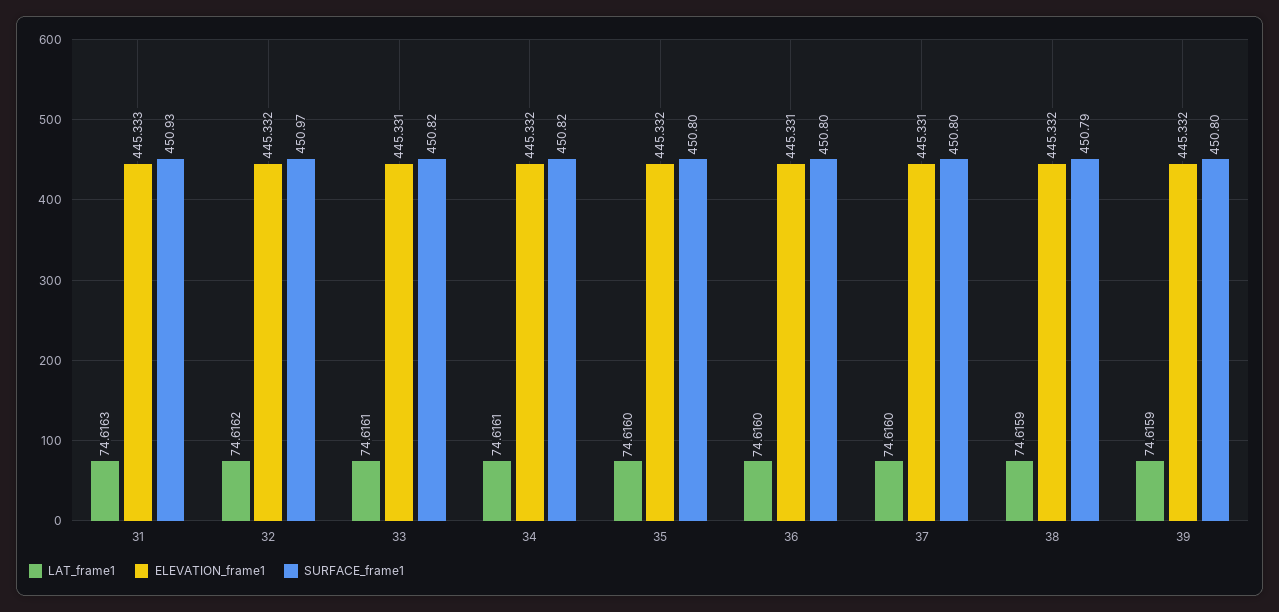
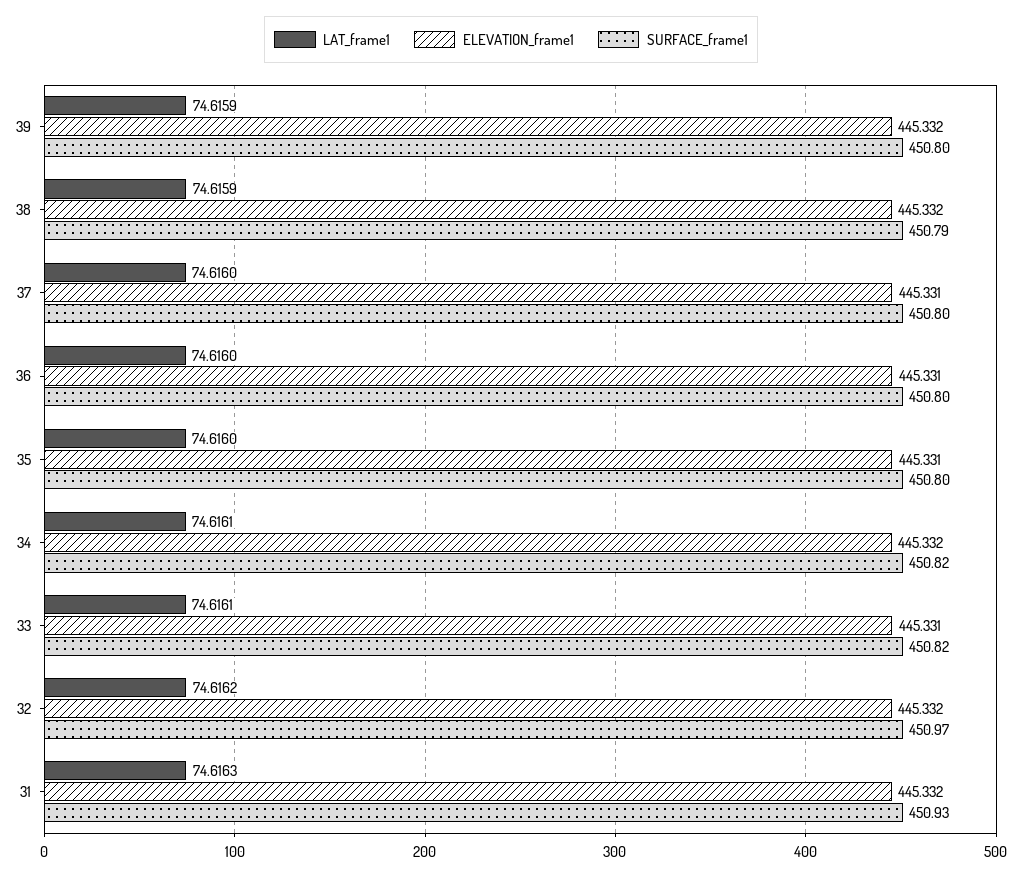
ELEVATION_frame1, 31: 445.333 -> 445.332
ELEVATION_frame1, 35: 445.332 -> 445.331

